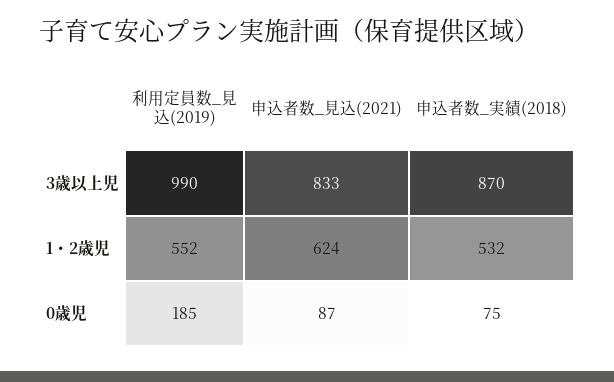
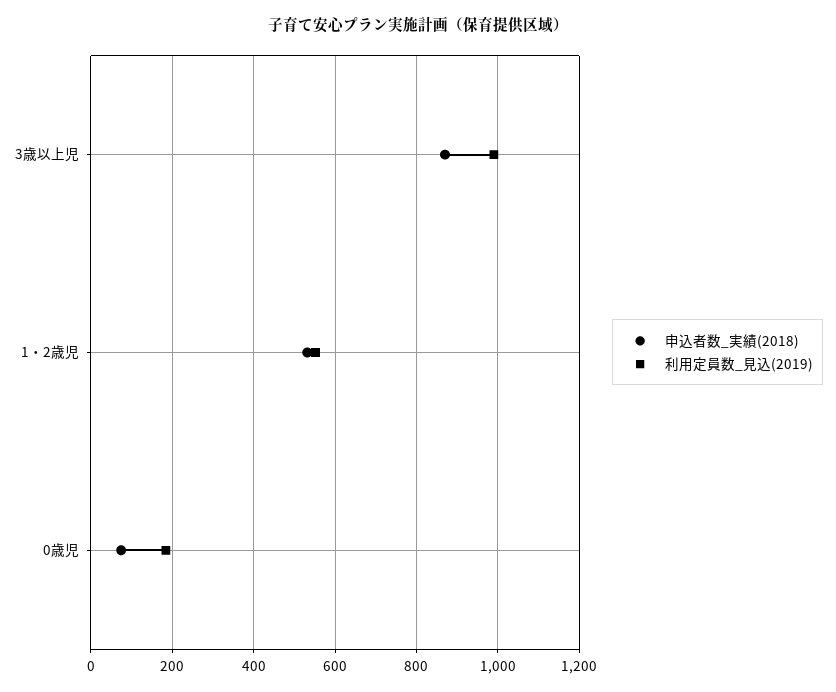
申込者数_見込(2021), 3歳以上児: 833 -> none
申込者数_見込(2021), 1・2歳児: 624 -> none
申込者数_見込(2021), 0歳児: 87 -> none

